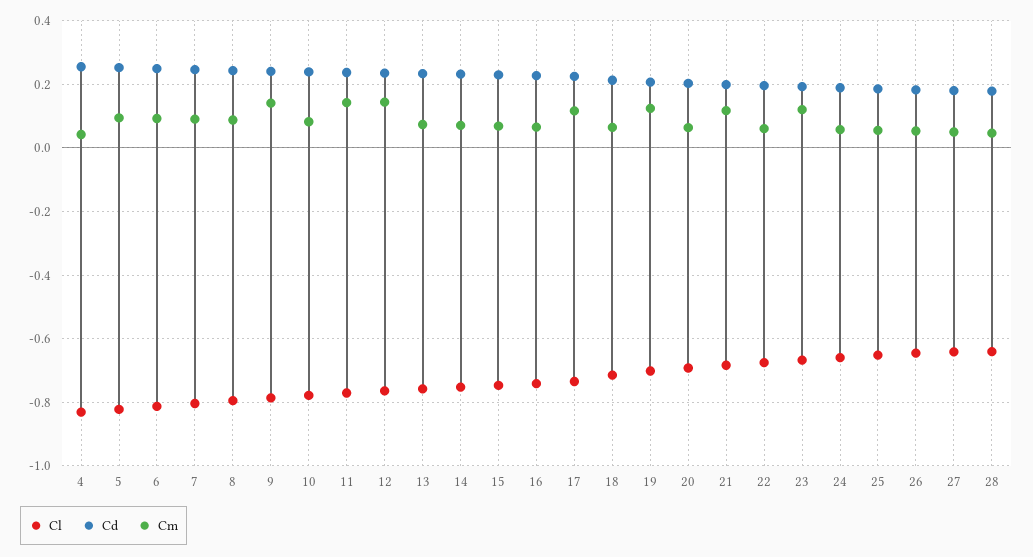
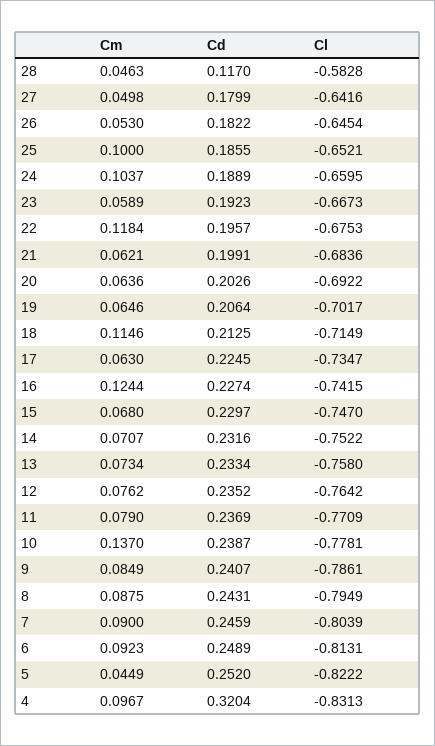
Cd, 4: 0.26 -> 0.3204
Cm, 4: 0.04 -> 0.0967
Cm, 5: 0.1 -> 0.0449
Cm, 9: 0.14 -> 0.0849
Cm, 10: 0.08 -> 0.137
Cm, 11: 0.14 -> 0.079
Cm, 12: 0.14 -> 0.0762
Cm, 16: 0.06 -> 0.1244
Cm, 17: 0.12 -> 0.063
Cm, 18: 0.06 -> 0.1146
Cm, 19: 0.12 -> 0.0646
Cm, 21: 0.12 -> 0.0621
Cm, 22: 0.06 -> 0.1184
Cm, 23: 0.12 -> 0.0589
Cm, 24: 0.06 -> 0.1037
Cm, 25: 0.06 -> 0.1
Cl, 28: -0.64 -> -0.5828
Cd, 28: 0.18 -> 0.117

